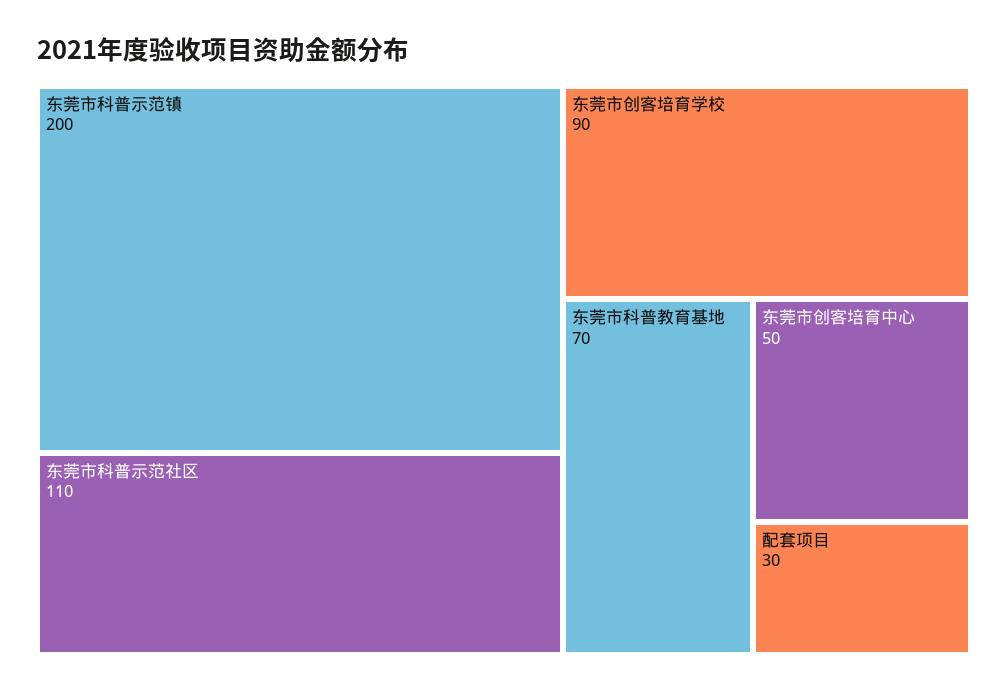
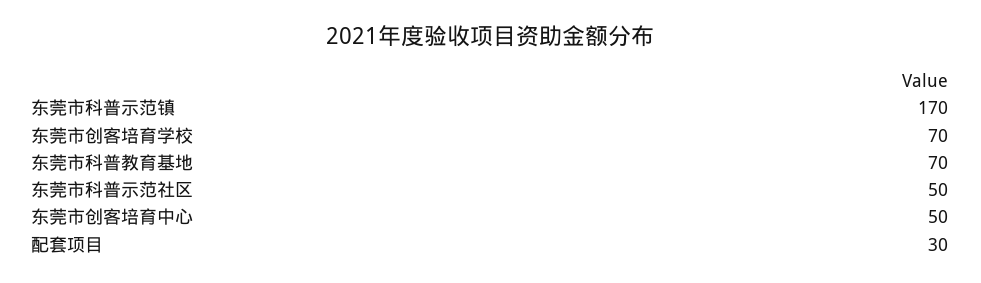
东莞市科普示范镇: 200 -> 170
东莞市科普示范社区: 110 -> 50
东莞市创客培育学校: 90 -> 70

